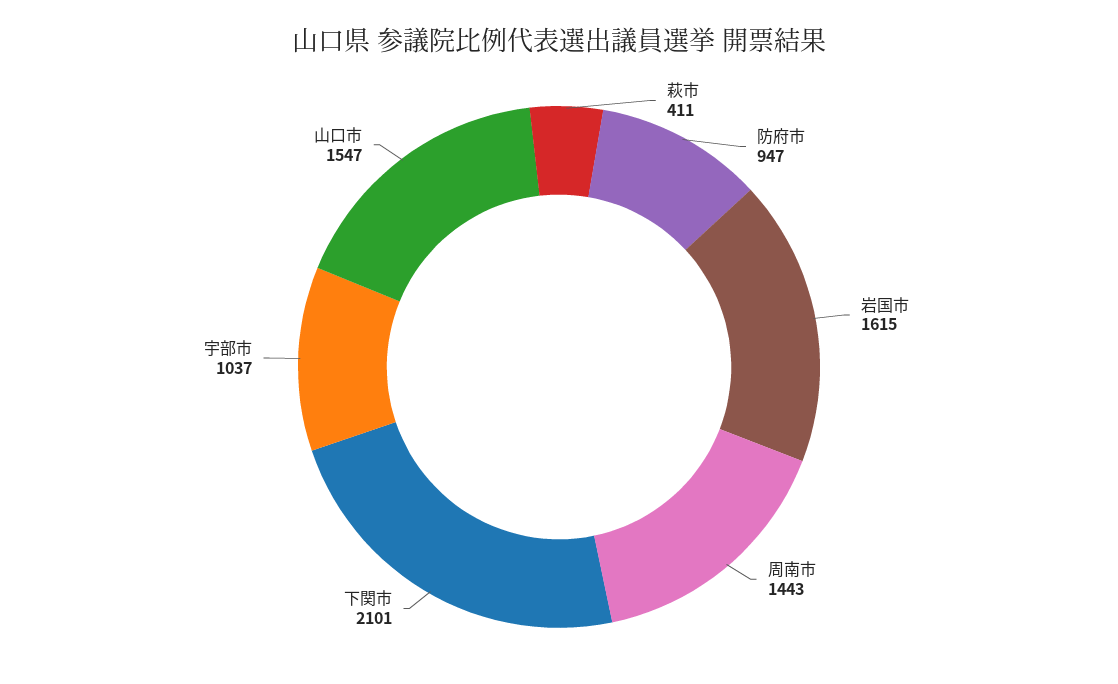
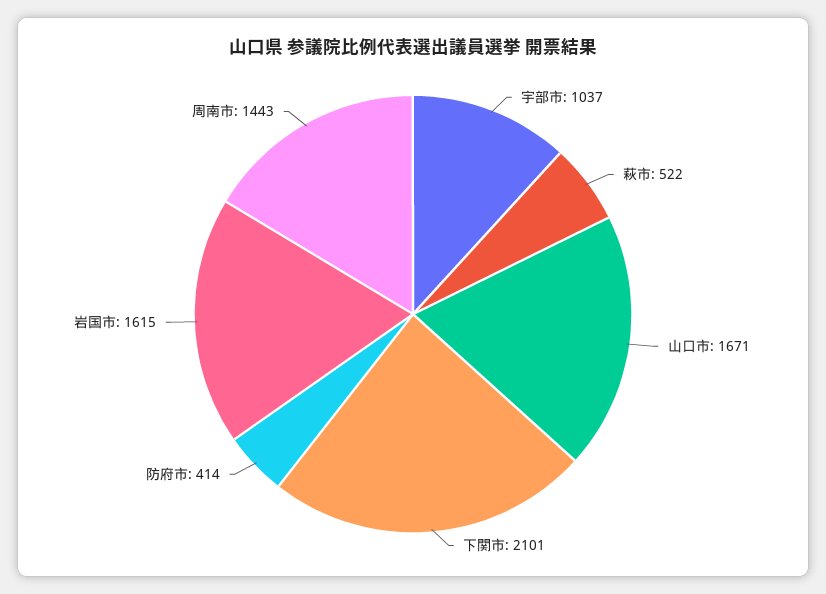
萩市: 411 -> 522
防府市: 947 -> 414
山口市: 1547 -> 1671

